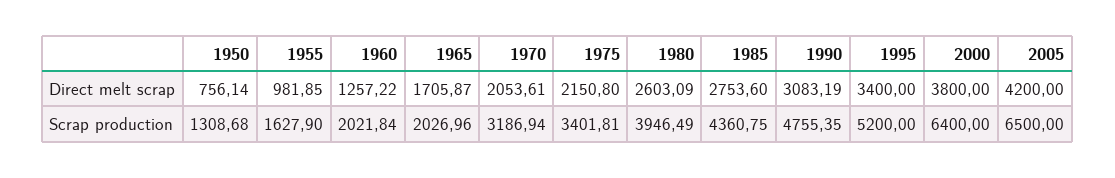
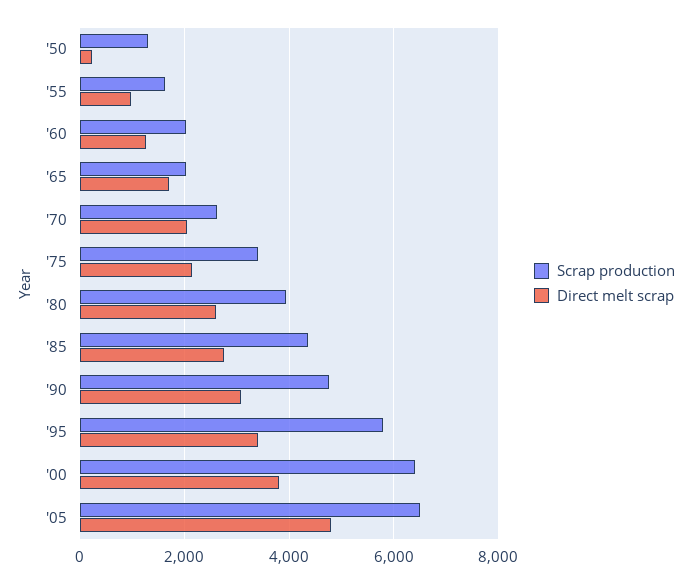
Direct melt scrap, 1950: 756.14 -> 200
Direct melt scrap, 2005: 4200 -> 4800
Scrap production, 1970: 3186.94 -> 2600
Scrap production, 1995: 5200 -> 5800

